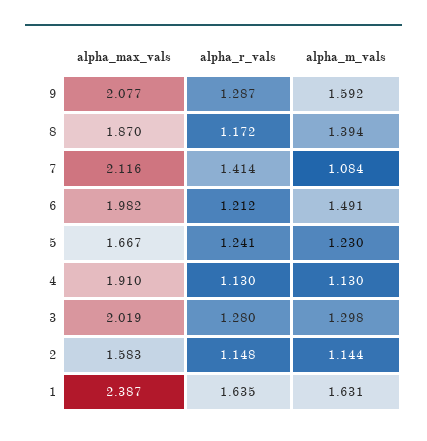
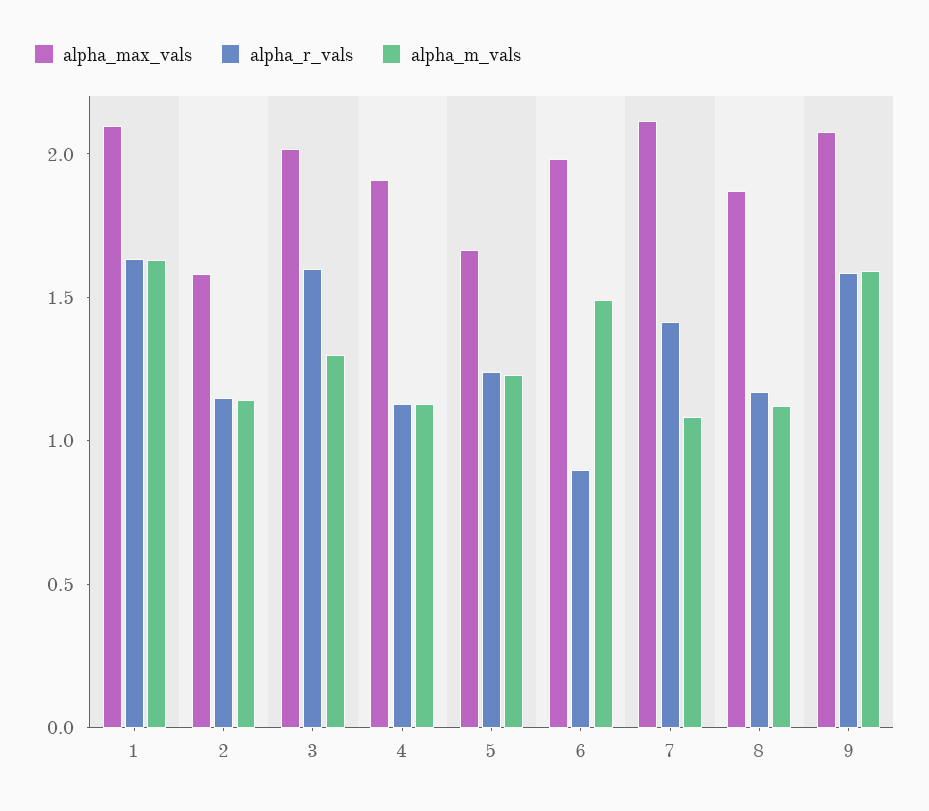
alpha_r_vals, 9: 1.287 -> 1.6
alpha_m_vals, 8: 1.394 -> 1.1
alpha_r_vals, 6: 1.212 -> 0.9
alpha_r_vals, 3: 1.28 -> 1.6
alpha_max_vals, 1: 2.387 -> 2.1

